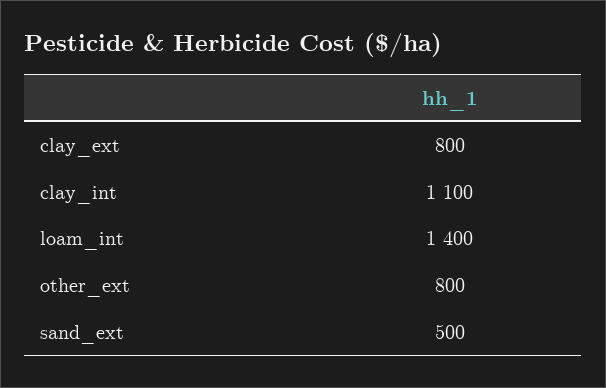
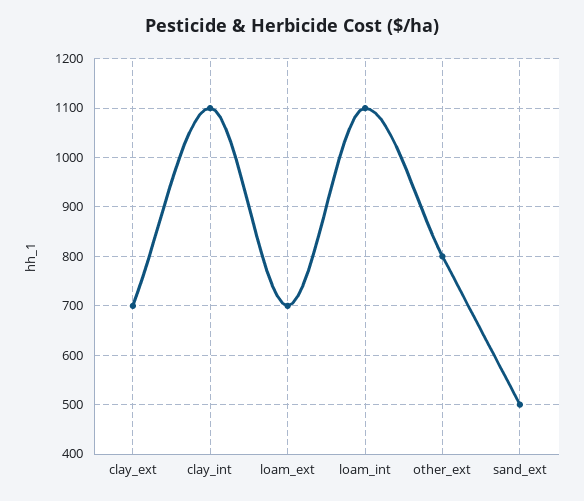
clay_ext: 800 -> 700
loam_int: 1400 -> 1100
loam_ext: none -> 700

